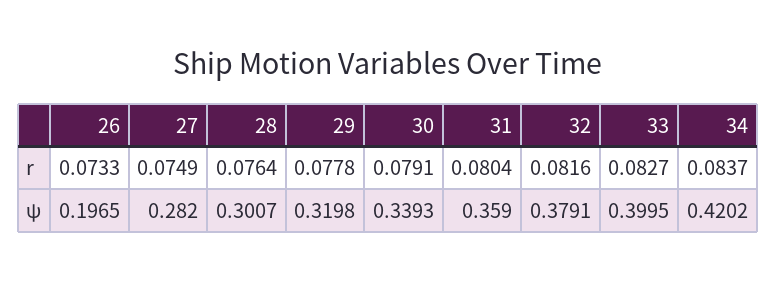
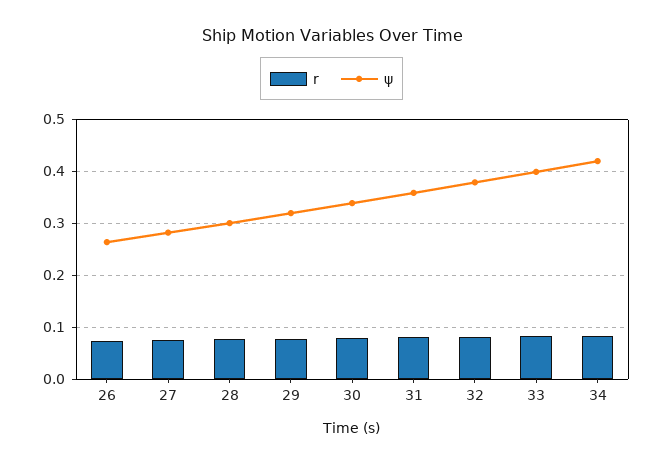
ψ, 26: 0.1965 -> 0.26

